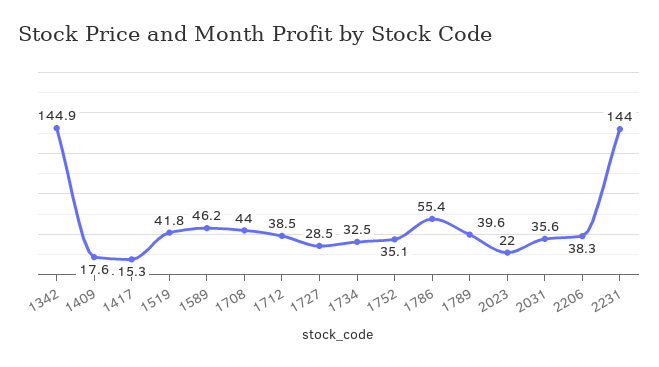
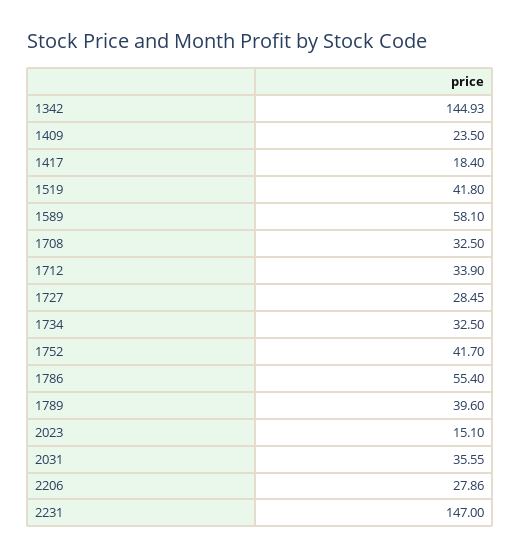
1409: 17.6 -> 23.5
1417: 15.3 -> 18.4
1589: 46.2 -> 58.1
1708: 44 -> 32.5
1712: 38.5 -> 33.9
1752: 35.1 -> 41.7
2023: 22 -> 15.1
2206: 38.3 -> 27.86
2231: 144 -> 147

